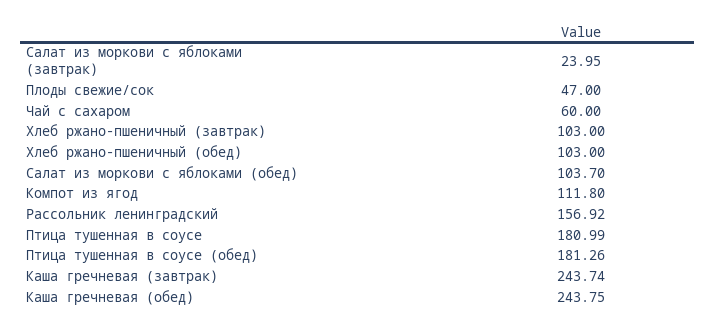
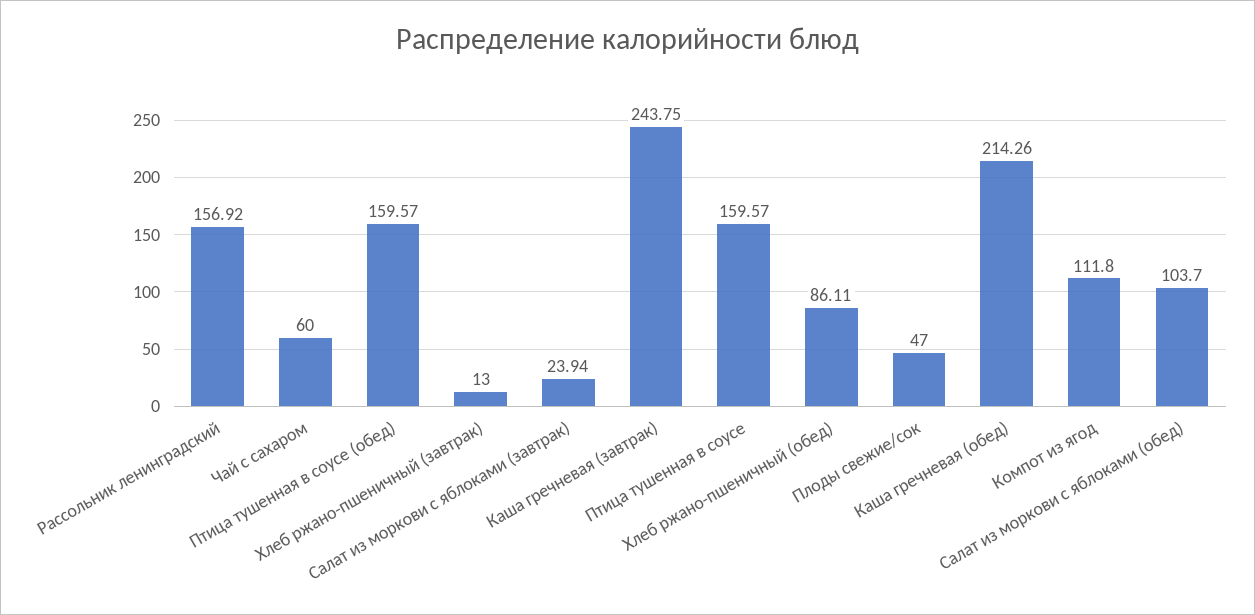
Салат из моркови с яблоками (завтрак): 23.95 -> 23.94
Хлеб ржано-пшеничный (завтрак): 103 -> 13
Хлеб ржано-пшеничный (обед): 103 -> 86.11
Птица тушенная в соусе: 180.99 -> 159.57
Птица тушенная в соусе (обед): 181.26 -> 159.57
Каша гречневая (завтрак): 243.74 -> 243.75
Каша гречневая (обед): 243.75 -> 214.26

